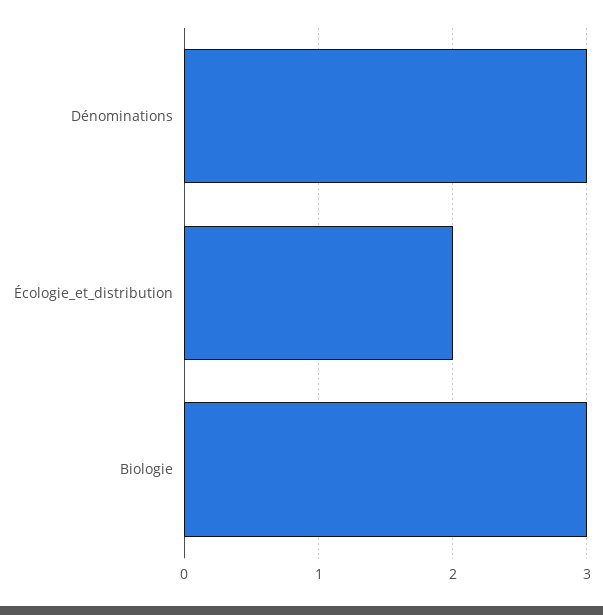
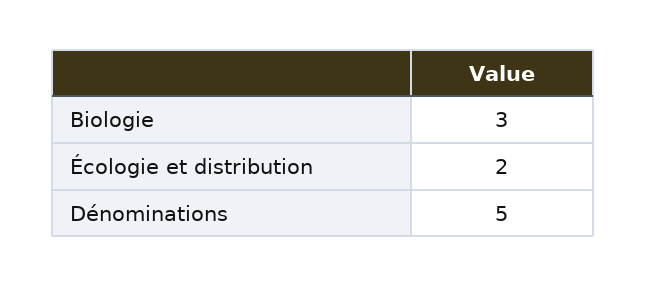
Dénominations: 3 -> 5

